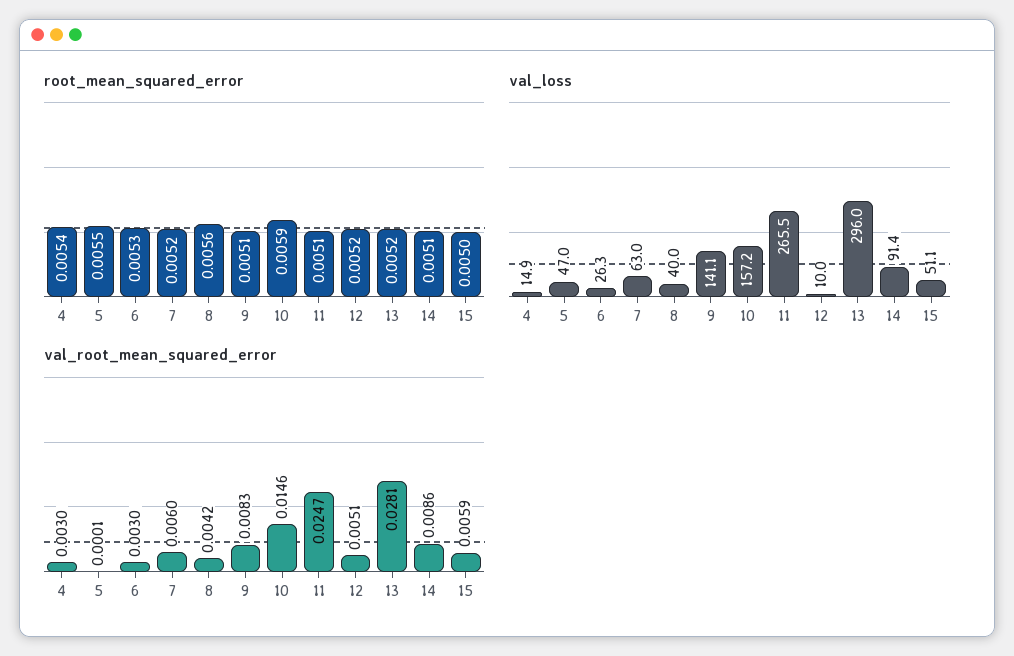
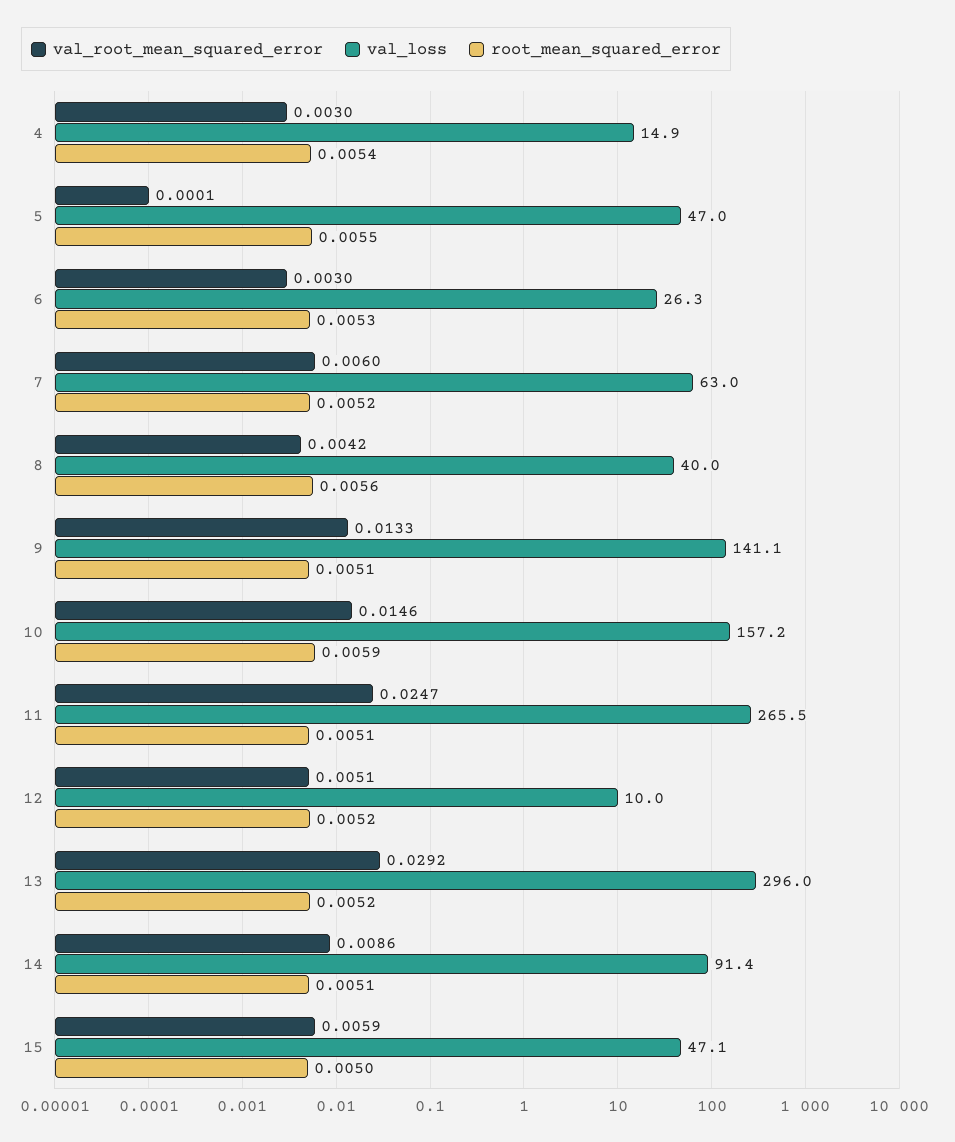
val_loss, 15: 51.1 -> 47.1
val_root_mean_squared_error, 9: 0.0083 -> 0.0133
val_root_mean_squared_error, 13: 0.0281 -> 0.0292

